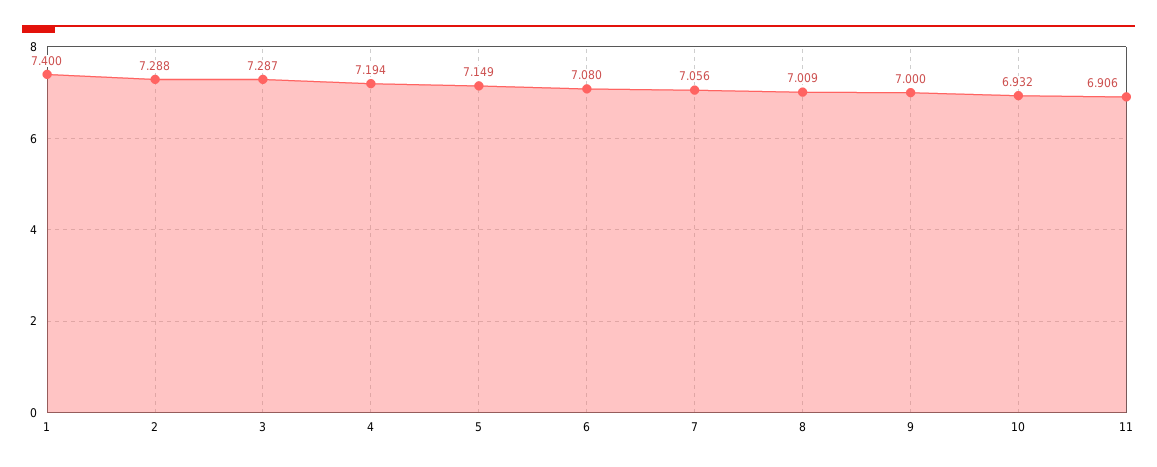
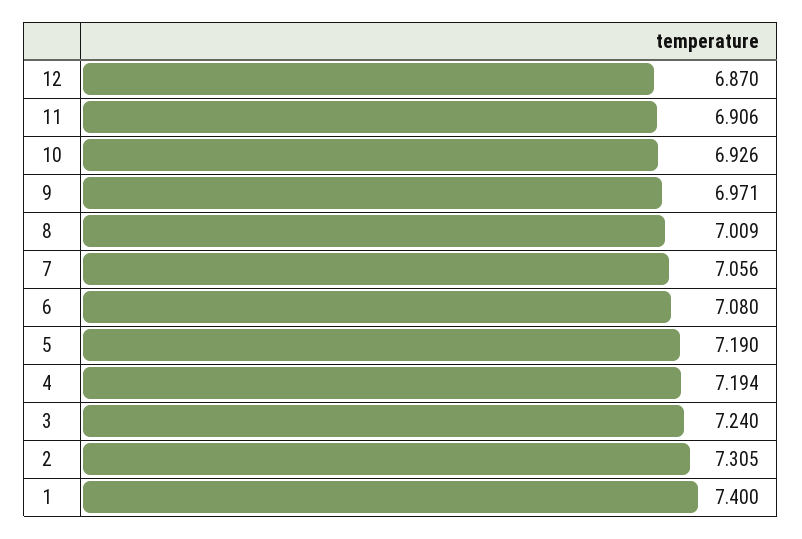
2: 7.288 -> 7.305
3: 7.287 -> 7.24
5: 7.149 -> 7.19
9: 7 -> 6.971
10: 6.932 -> 6.926
12: none -> 6.87

